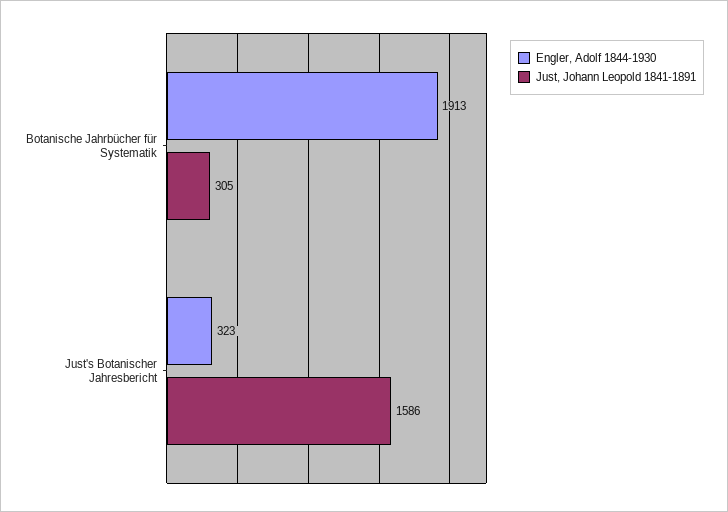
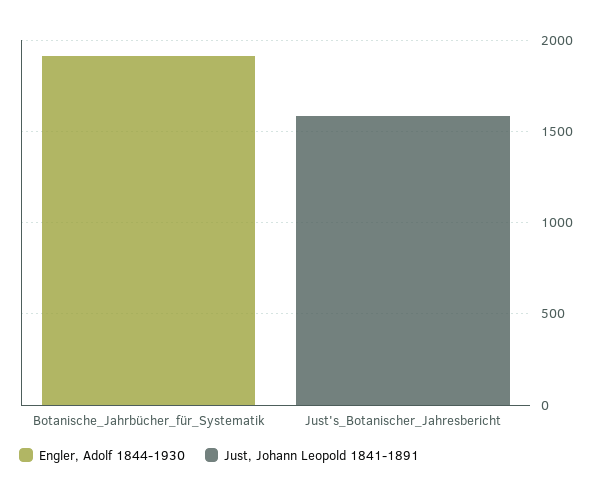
Just, Johann Leopold 1841-1891, Botanische Jahrbücher für Systematik: 305 -> 0
Engler, Adolf 1844-1930, Just's Botanischer Jahresbericht: 323 -> 0

